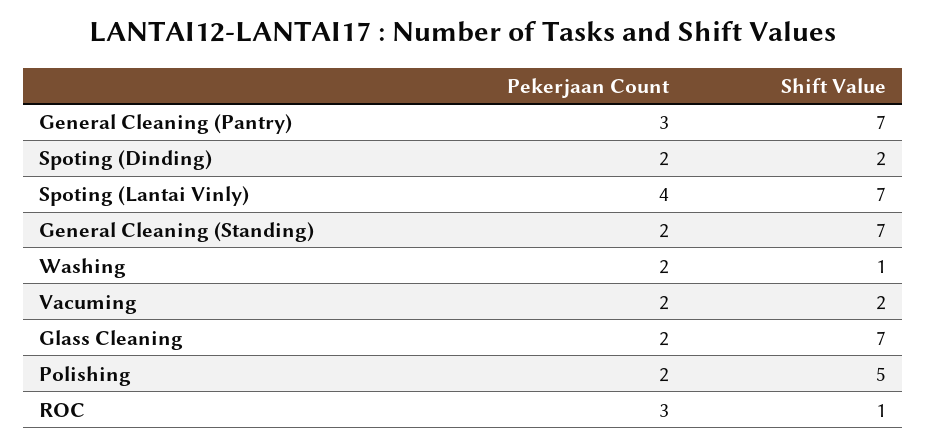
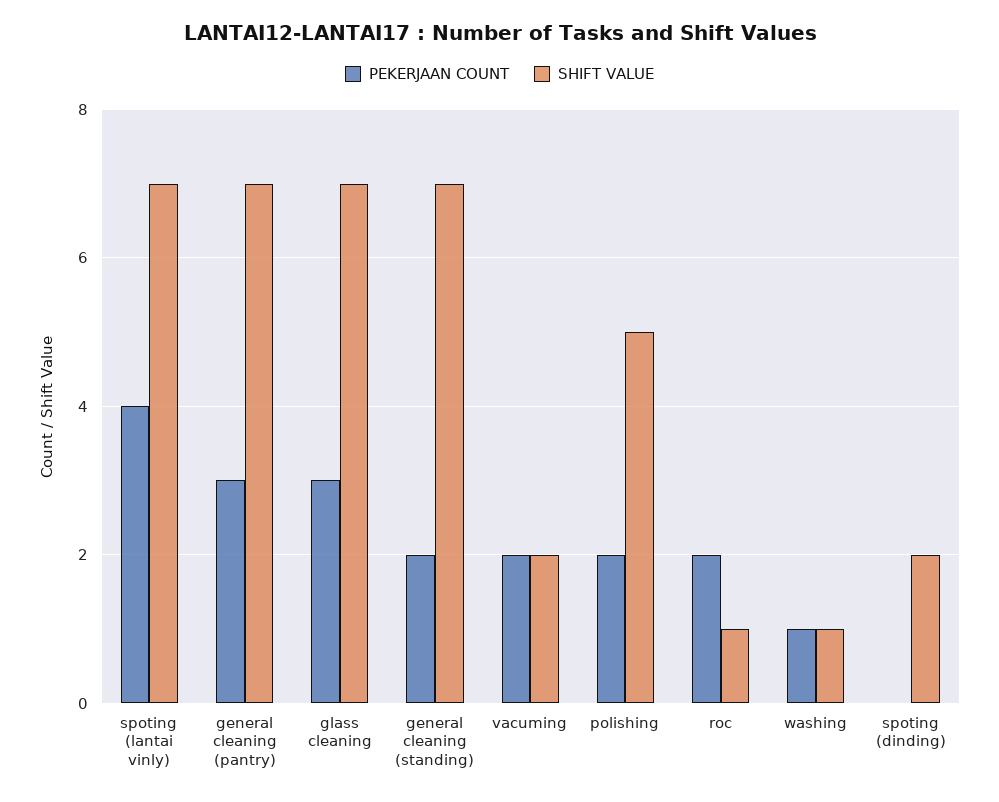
Pekerjaan Count, Spoting (Dinding): 2 -> 0
Pekerjaan Count, Washing: 2 -> 1
Pekerjaan Count, Glass Cleaning: 2 -> 3
Pekerjaan Count, ROC: 3 -> 2

